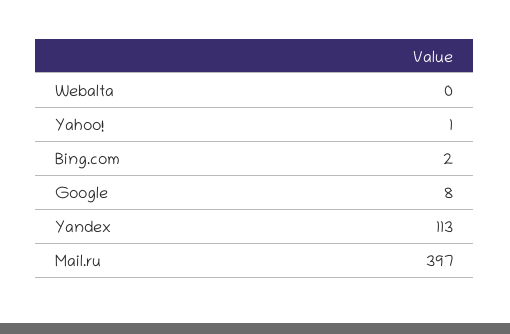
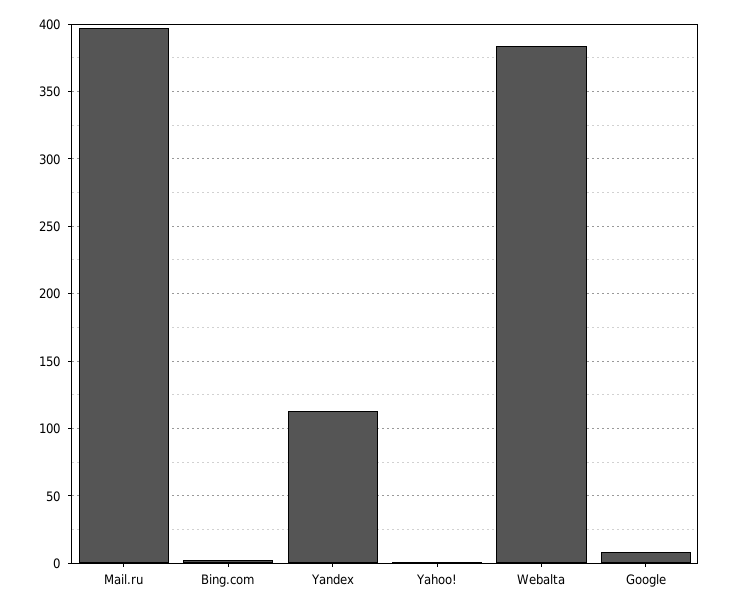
Webalta: 0 -> 385

